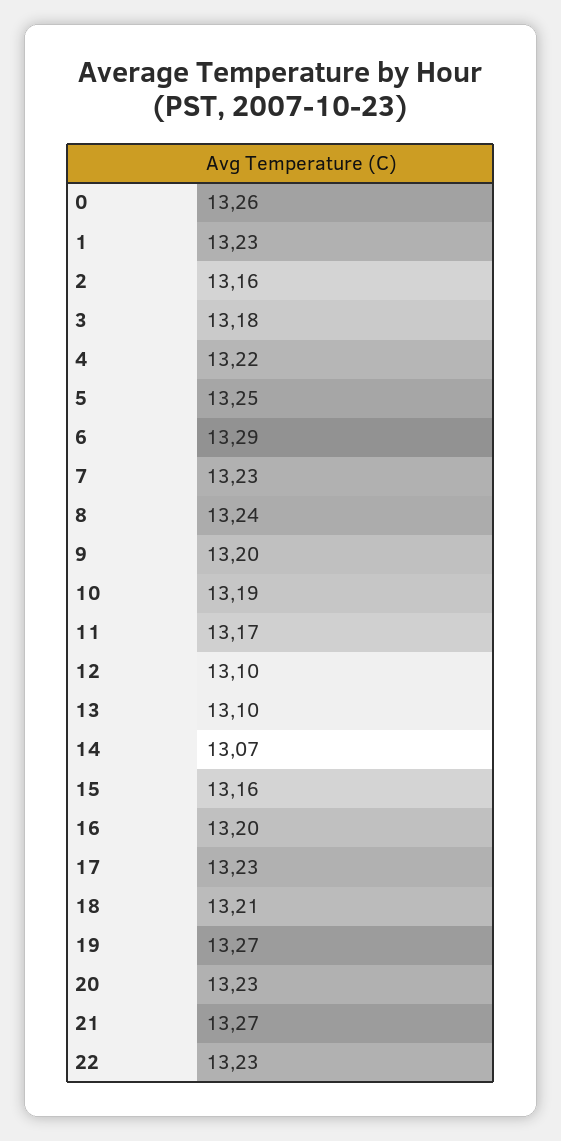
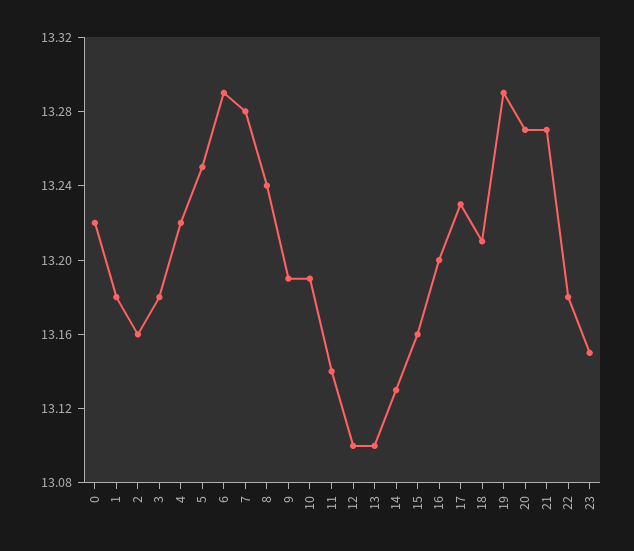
0: 13.26 -> 13.22
1: 13.23 -> 13.18
7: 13.23 -> 13.28
9: 13.2 -> 13.19
11: 13.17 -> 13.14
14: 13.07 -> 13.13
19: 13.27 -> 13.29
20: 13.23 -> 13.27
22: 13.23 -> 13.18
23: none -> 13.15

